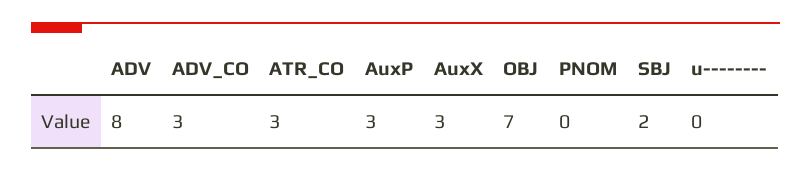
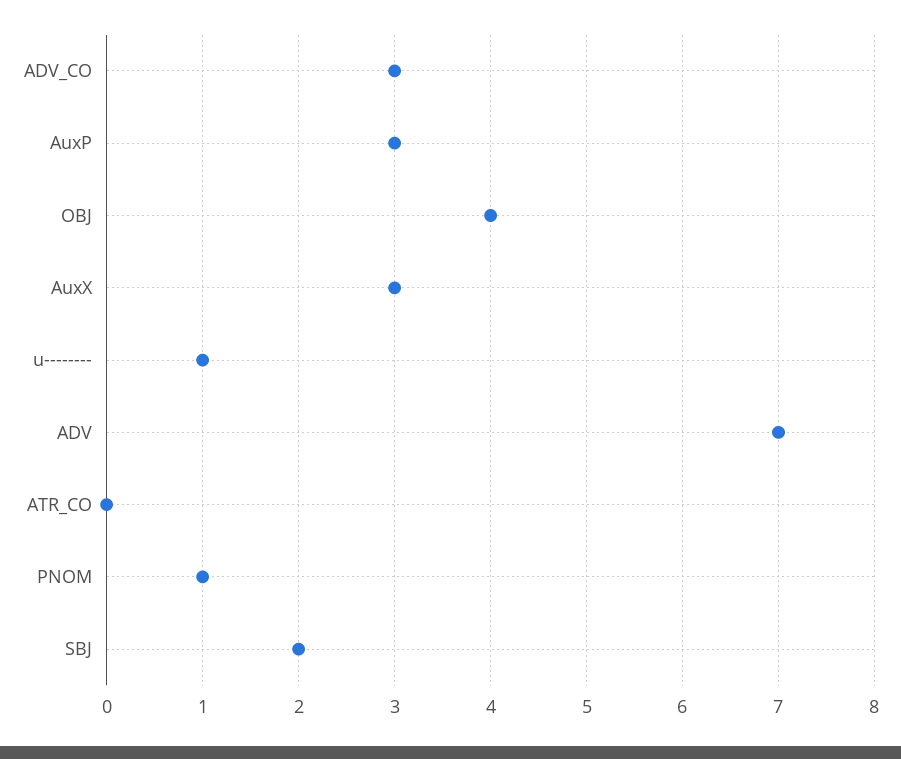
ADV: 8 -> 7
ATR_CO: 3 -> 0
OBJ: 7 -> 4
PNOM: 0 -> 1
u--------: 0 -> 1

